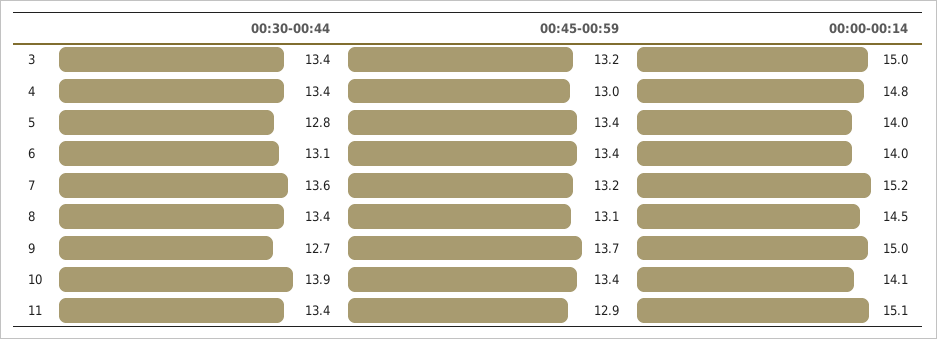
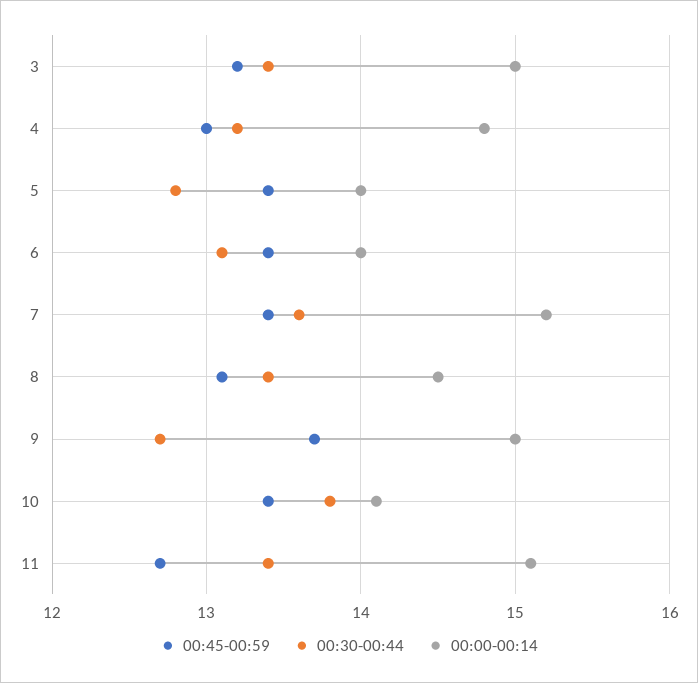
00:30-00:44, 4: 13.4 -> 13.2
00:45-00:59, 7: 13.2 -> 13.4
00:30-00:44, 10: 13.9 -> 13.8
00:45-00:59, 11: 12.9 -> 12.7

